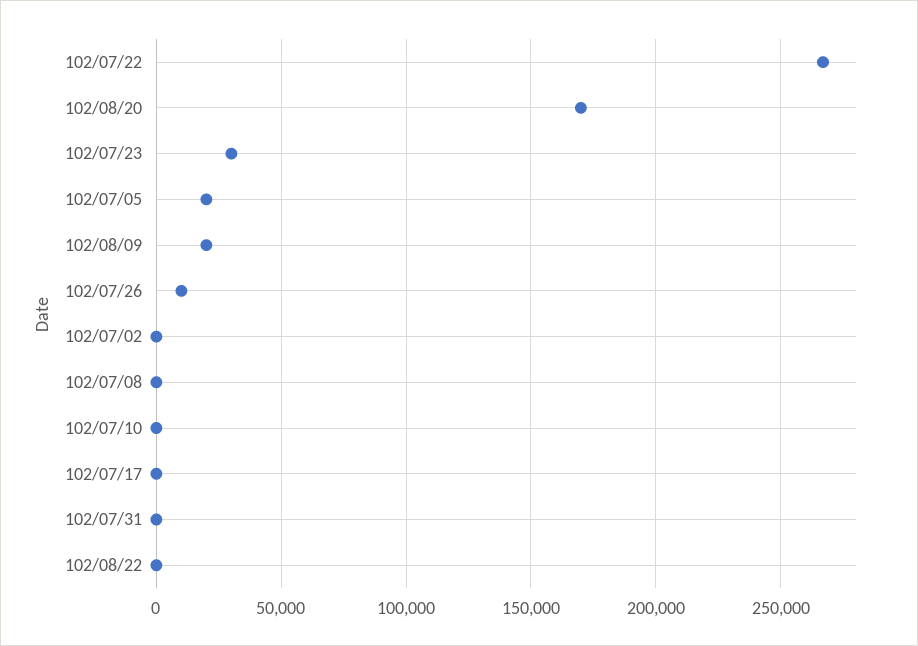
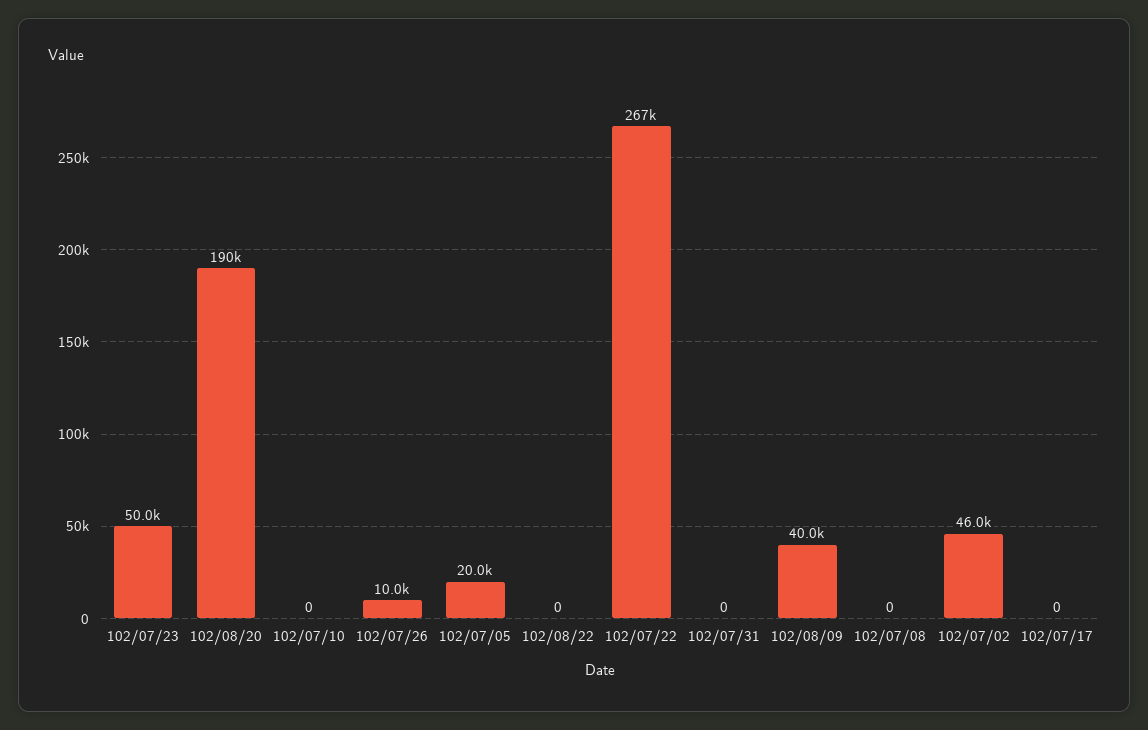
102/08/20: 170000 -> 190000
102/07/23: 30000 -> 50000
102/08/09: 20000 -> 40000
102/07/02: 0 -> 46000

